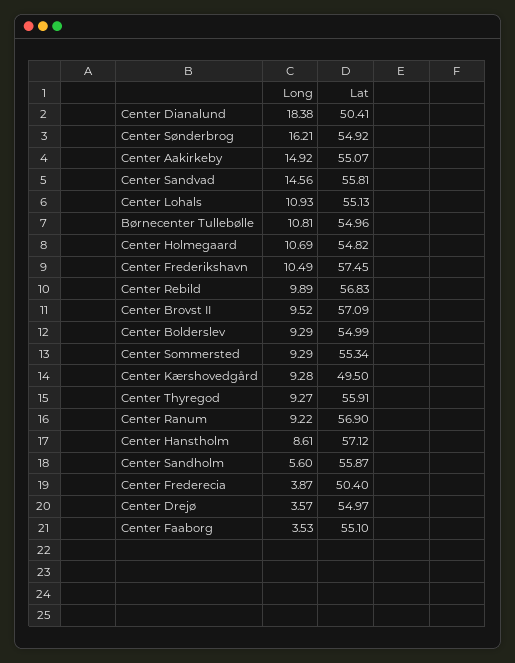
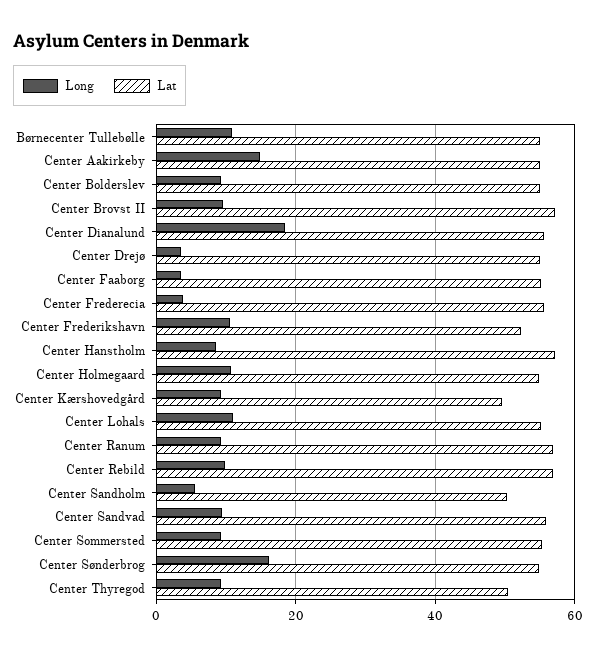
Lat, Center Dianalund: 50.41 -> 56
Long, Center Sandvad: 14.56 -> 10
Lat, Center Frederikshavn: 57.45 -> 52
Lat, Center Thyregod: 55.91 -> 50
Lat, Center Sandholm: 55.87 -> 50
Lat, Center Frederecia: 50.4 -> 56

